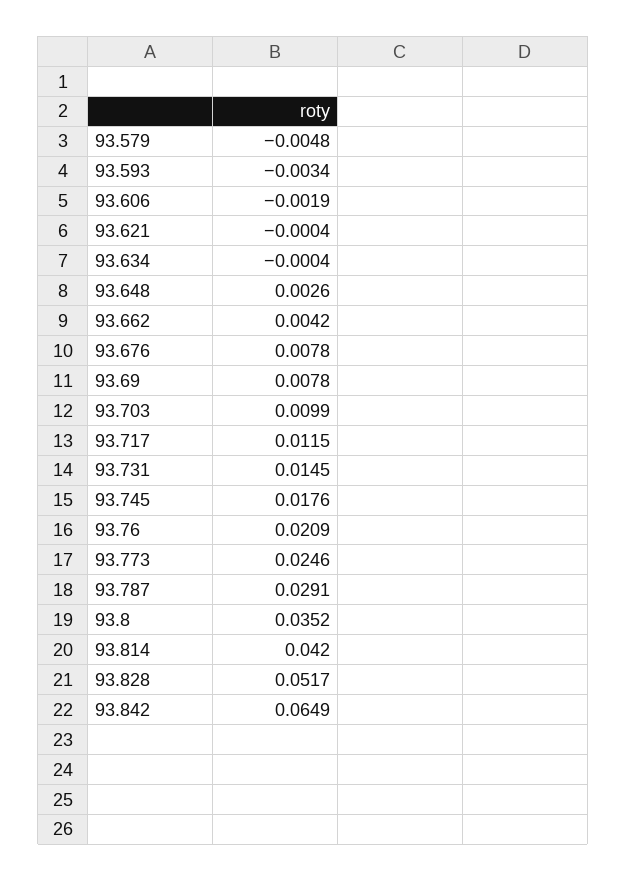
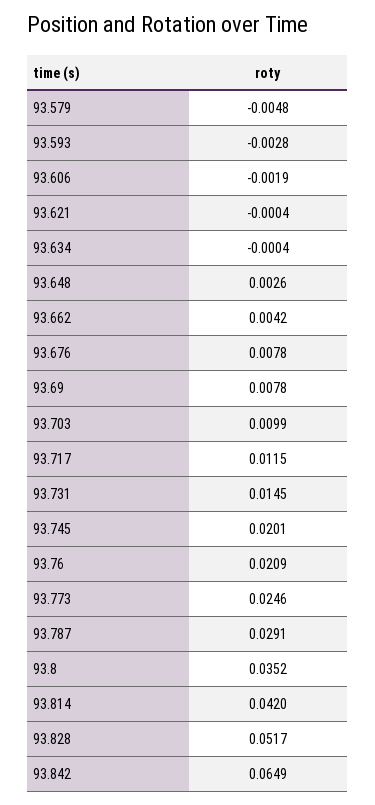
93.593: -0.0034 -> -0.0028
93.745: 0.0176 -> 0.0201

